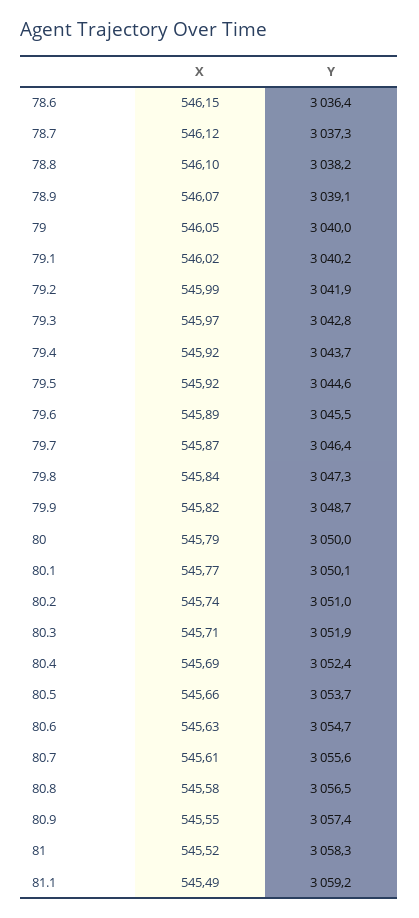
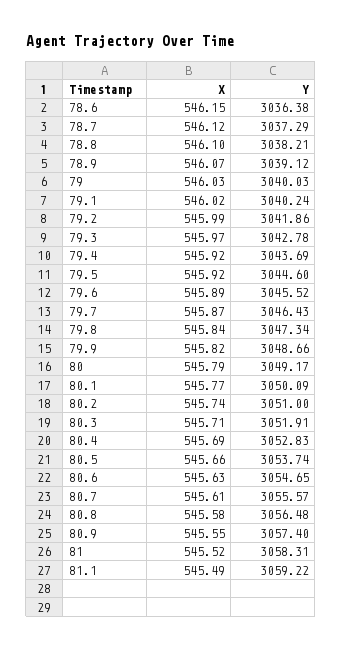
X, 79: 546.05 -> 546.03
Y, 80: 3050 -> 3049.17
Y, 80.4: 3052.4 -> 3052.83

